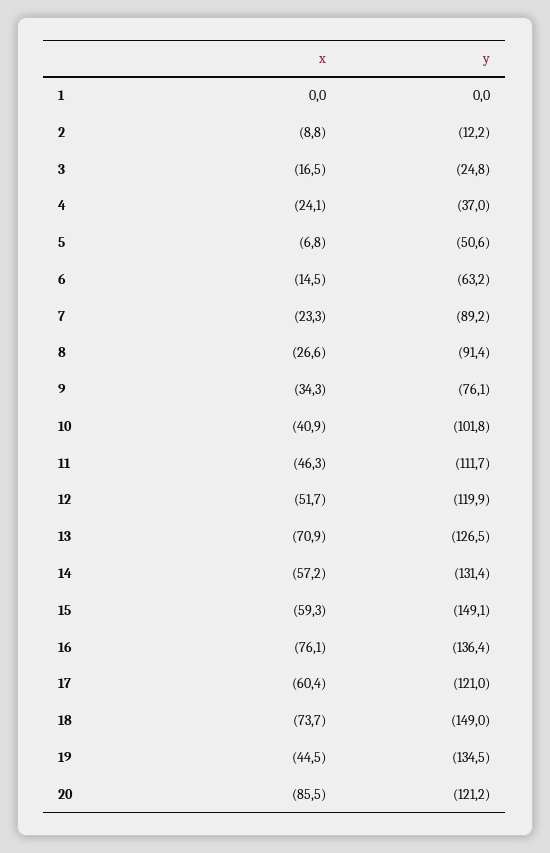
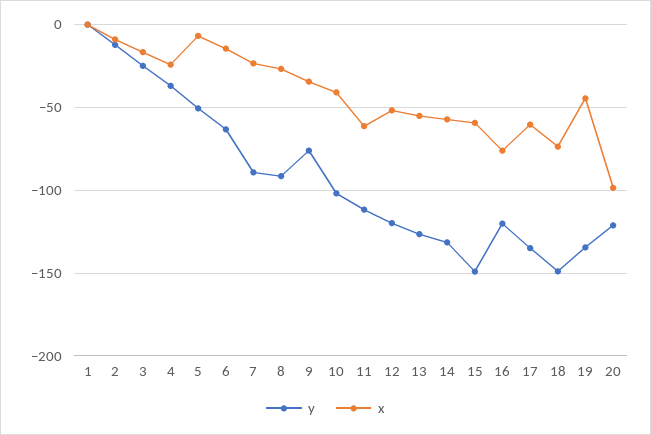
x, 11: -46.3 -> -60
x, 13: -70.9 -> -55
y, 16: -136.4 -> -120
y, 17: -121 -> -135
x, 20: -85.5 -> -100

